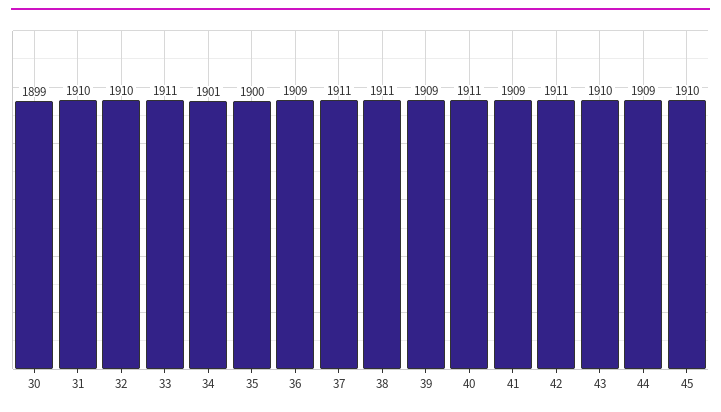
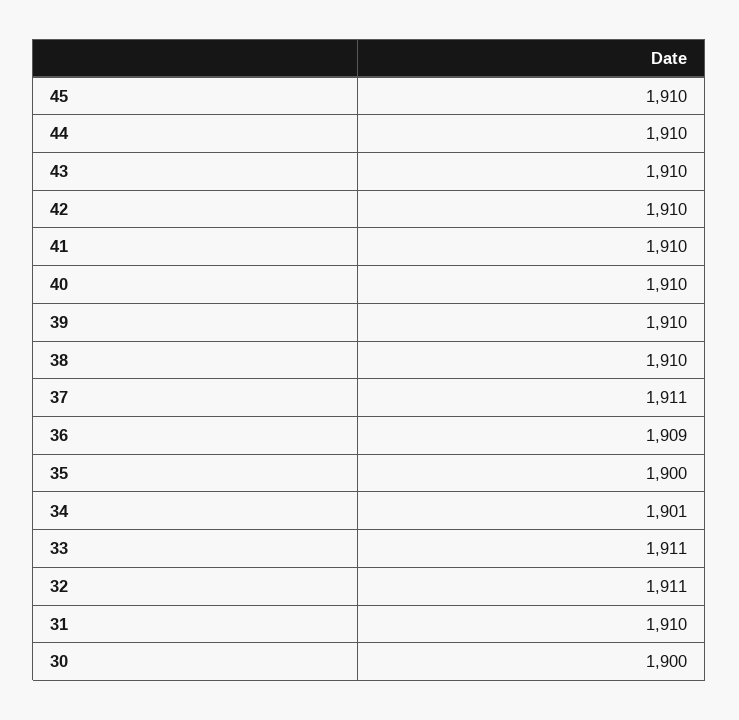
30: 1899 -> 1900
32: 1910 -> 1911
38: 1911 -> 1910
39: 1909 -> 1910
40: 1911 -> 1910
41: 1909 -> 1910
42: 1911 -> 1910
44: 1909 -> 1910

